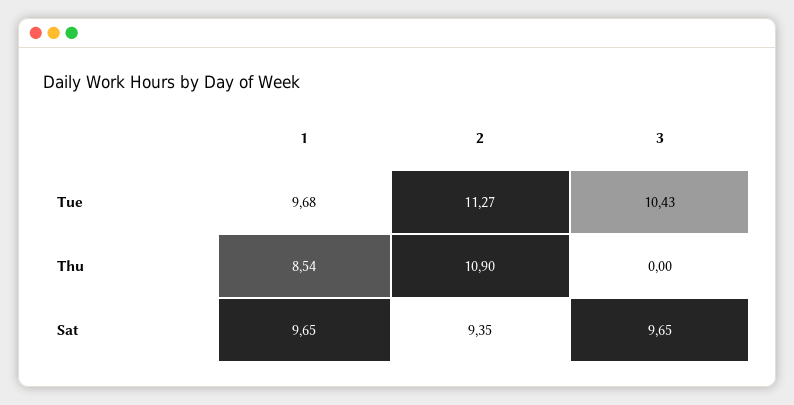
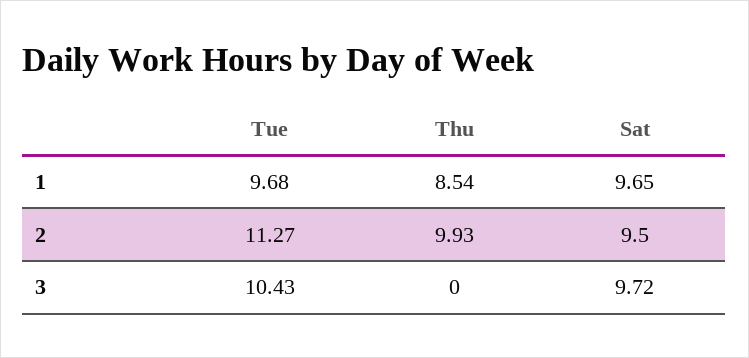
2, Thu: 10.9 -> 9.93
2, Sat: 9.35 -> 9.5
3, Sat: 9.65 -> 9.72

